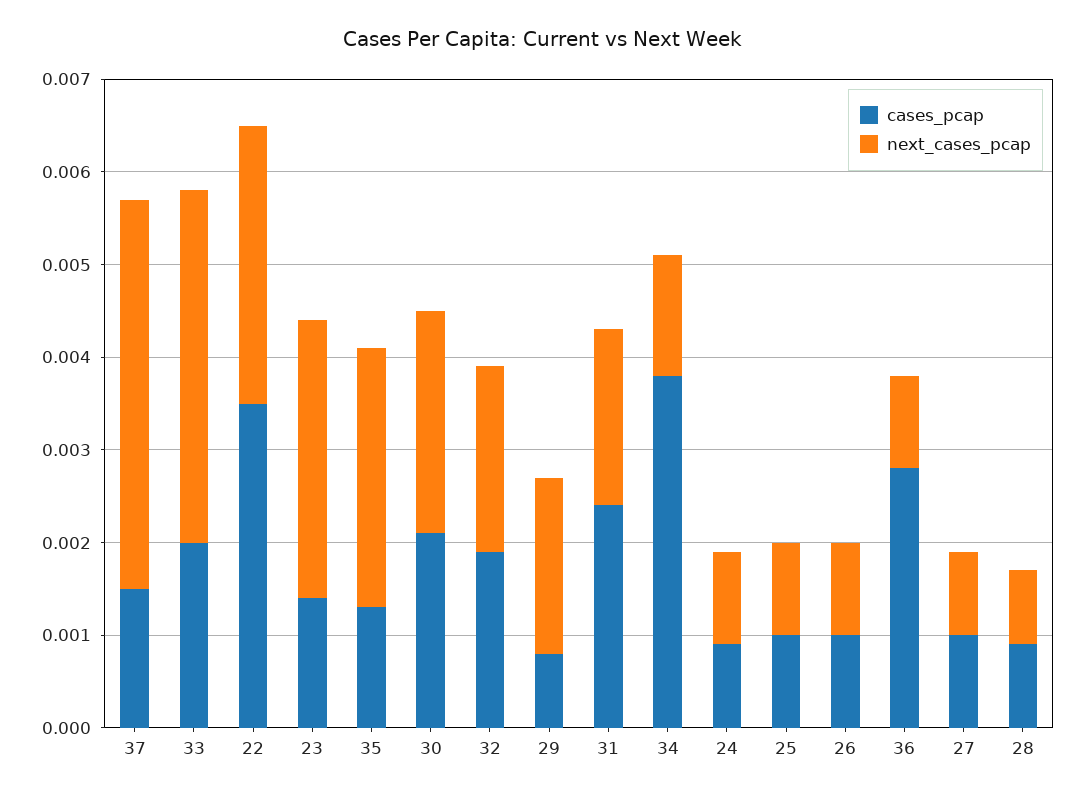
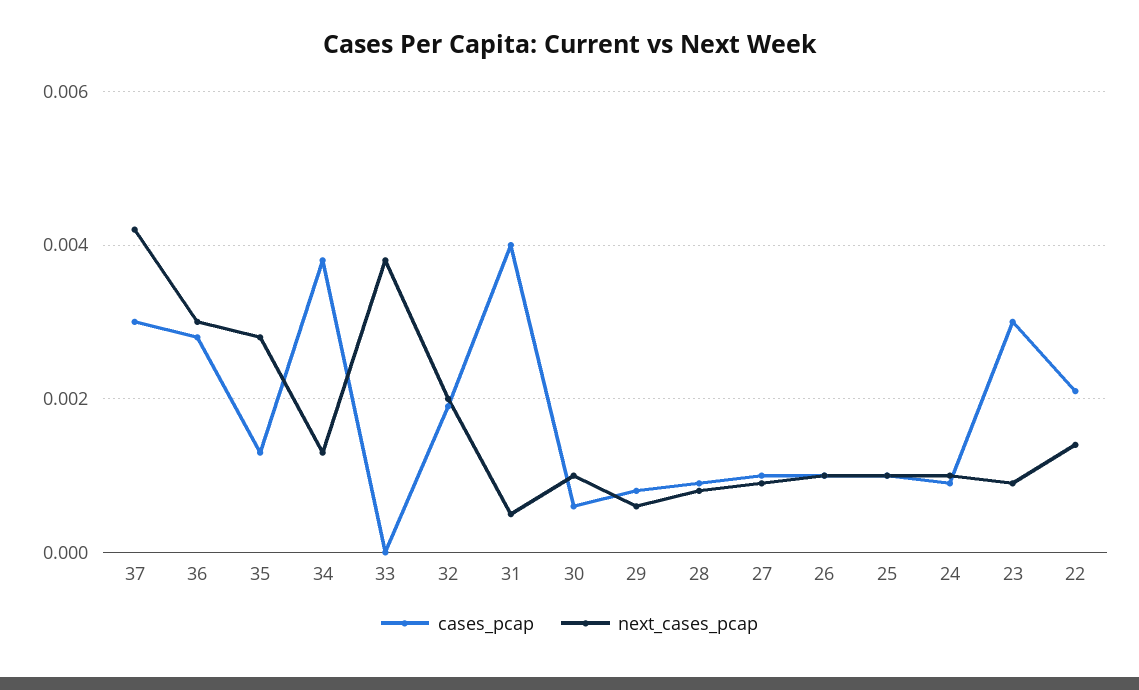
cases_pcap, 37: 0.0015 -> 0.003
cases_pcap, 33: 0.002 -> 0
cases_pcap, 22: 0.0035 -> 0.002
next_cases_pcap, 22: 0.003 -> 0.0015
cases_pcap, 23: 0.0014 -> 0.003
next_cases_pcap, 23: 0.003 -> 0.001
cases_pcap, 30: 0.0021 -> 0.0005
next_cases_pcap, 30: 0.0024 -> 0.001
next_cases_pcap, 29: 0.0019 -> 0.0005
cases_pcap, 31: 0.0024 -> 0.004
next_cases_pcap, 31: 0.0019 -> 0.0005
next_cases_pcap, 36: 0.001 -> 0.003

